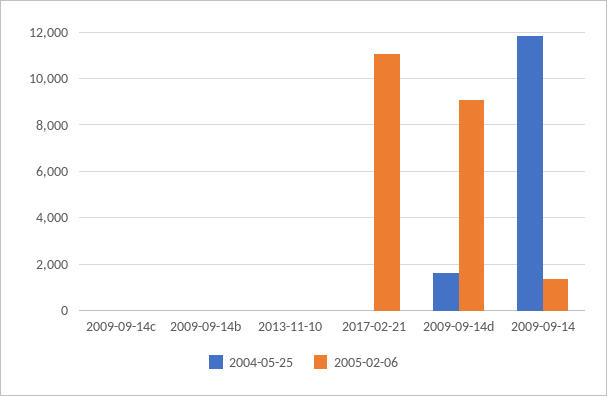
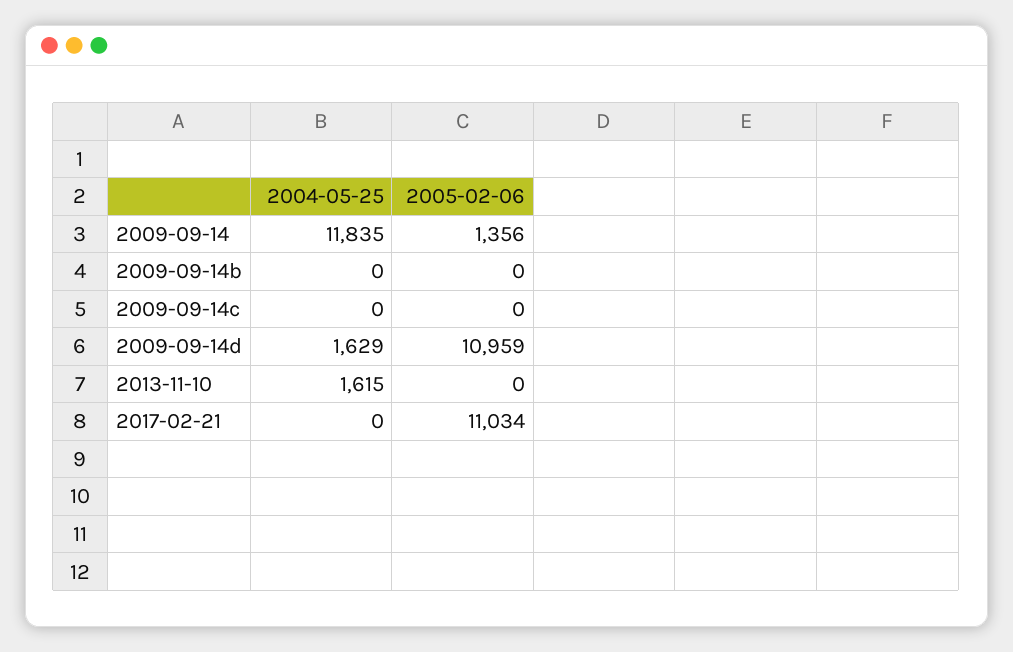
2004-05-25, 2013-11-10: 0 -> 1615
2005-02-06, 2009-09-14d: 9000 -> 10959

